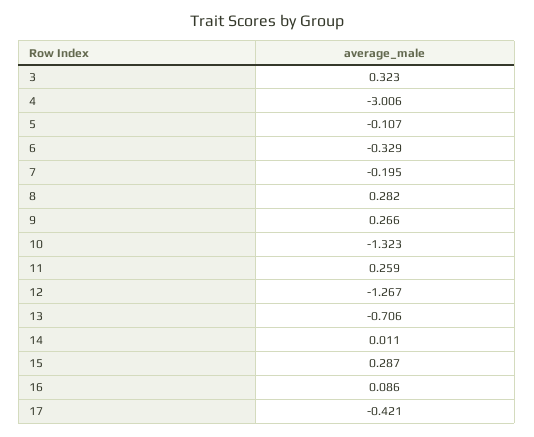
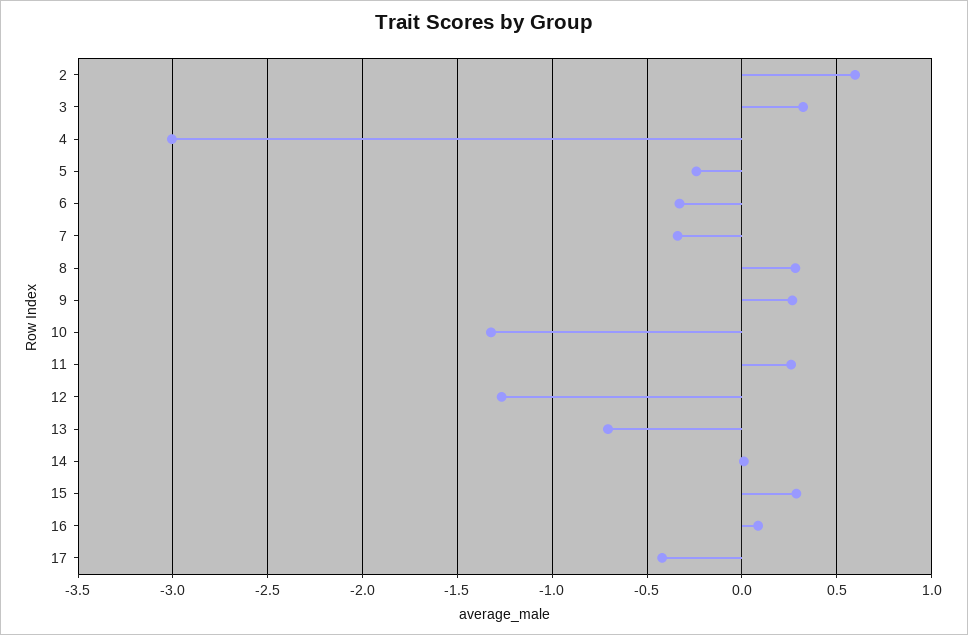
5: -0.107 -> -0.25
7: -0.195 -> -0.35
2: none -> 0.6

